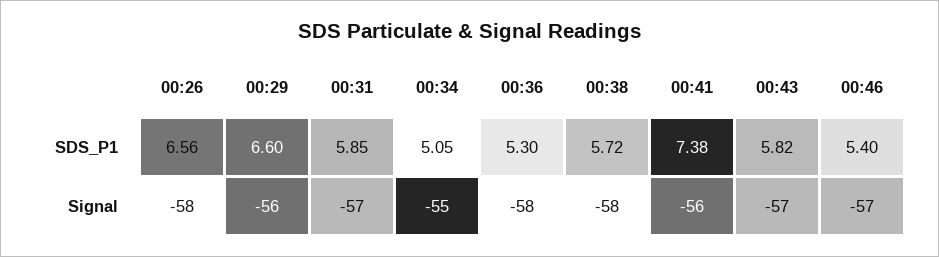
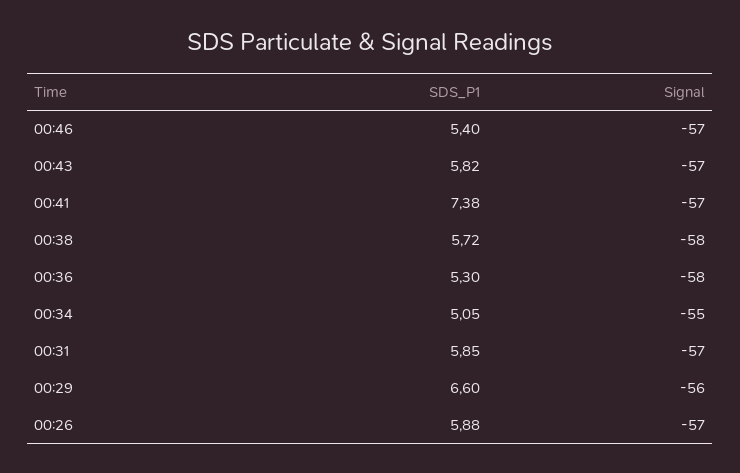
00:26, SDS_P1: 6.56 -> 5.88
00:26, Signal: -58 -> -57
00:41, Signal: -56 -> -57

